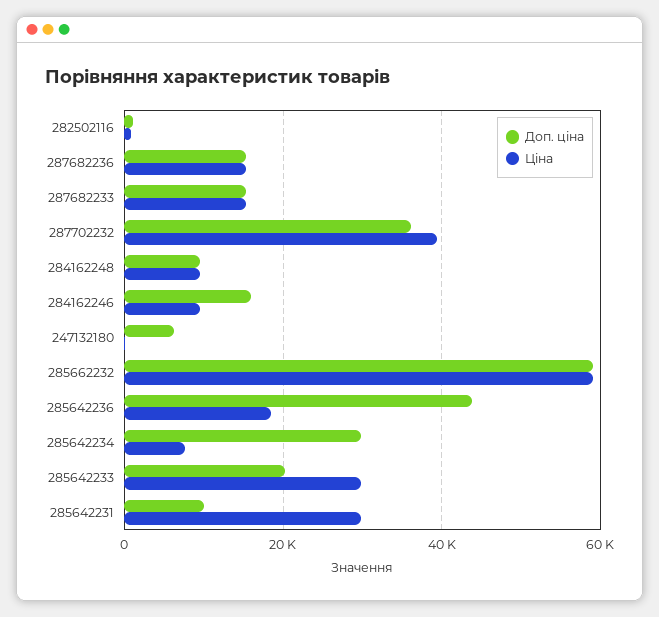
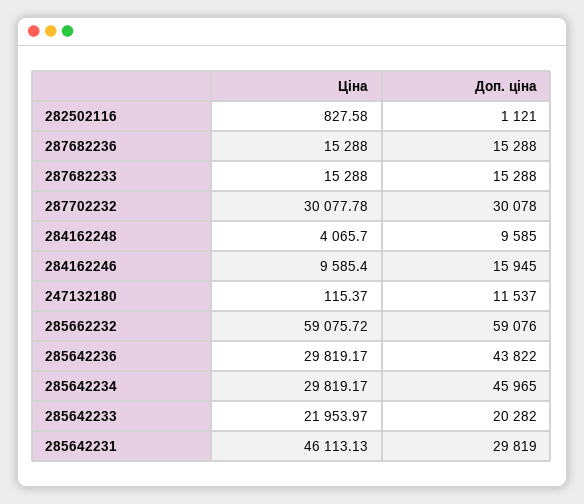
Доп. ціна, 287702232: 36000 -> 30078
Ціна, 287702232: 40000 -> 30077.78
Ціна, 284162248: 10000 -> 4065.7
Доп. ціна, 247132180: 6000 -> 11537
Ціна, 285642236: 18000 -> 29819.17
Доп. ціна, 285642234: 30000 -> 45965
Ціна, 285642234: 8000 -> 29819.17
Ціна, 285642233: 30000 -> 21953.97
Доп. ціна, 285642231: 10000 -> 29819
Ціна, 285642231: 30000 -> 46113.13

